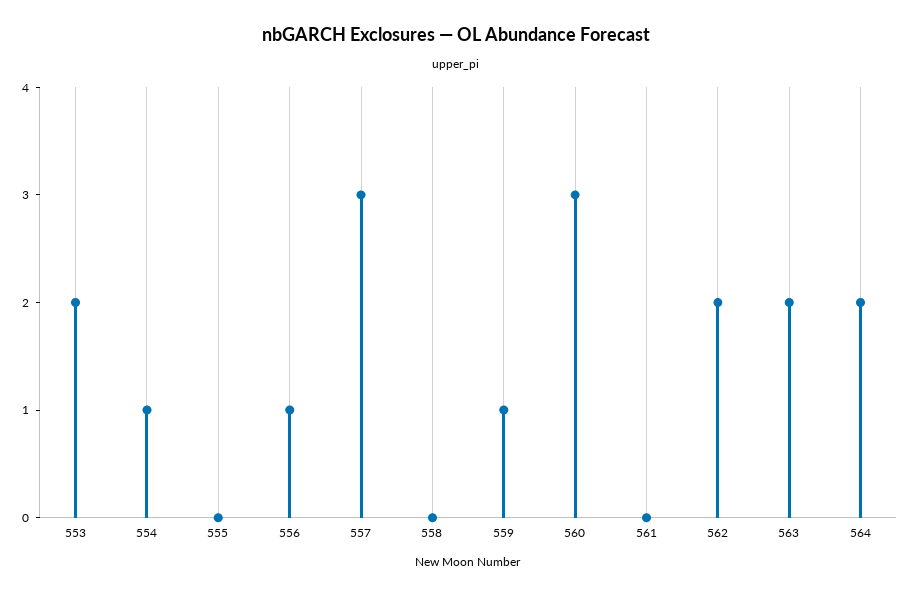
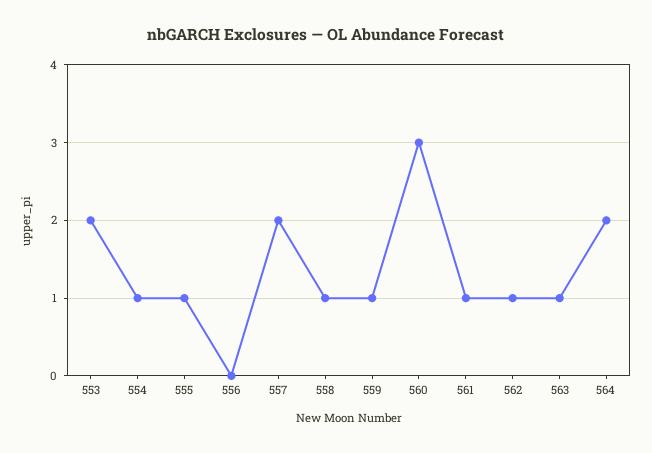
555: 0 -> 1
556: 1 -> 0
557: 3 -> 2
558: 0 -> 1
561: 0 -> 1
562: 2 -> 1
563: 2 -> 1

